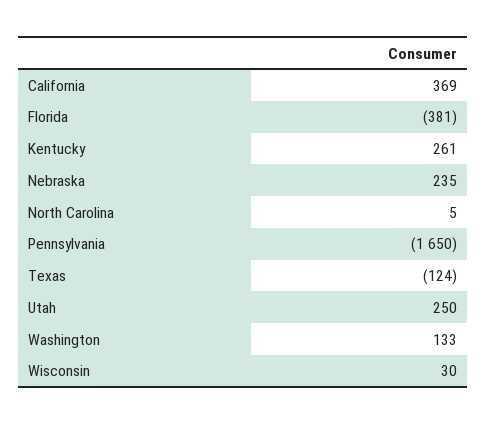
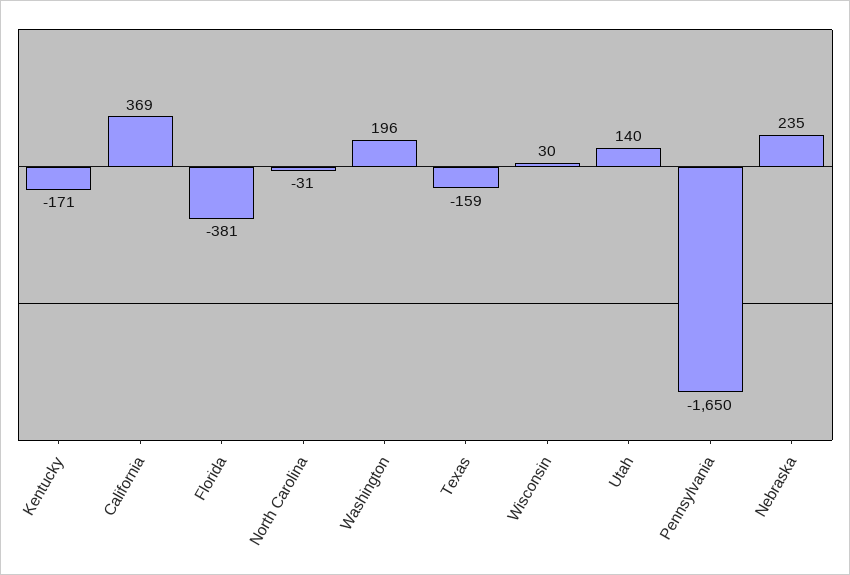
Kentucky: 261 -> -171
North Carolina: 5 -> -31
Texas: -124 -> -159
Utah: 250 -> 140
Washington: 133 -> 196

